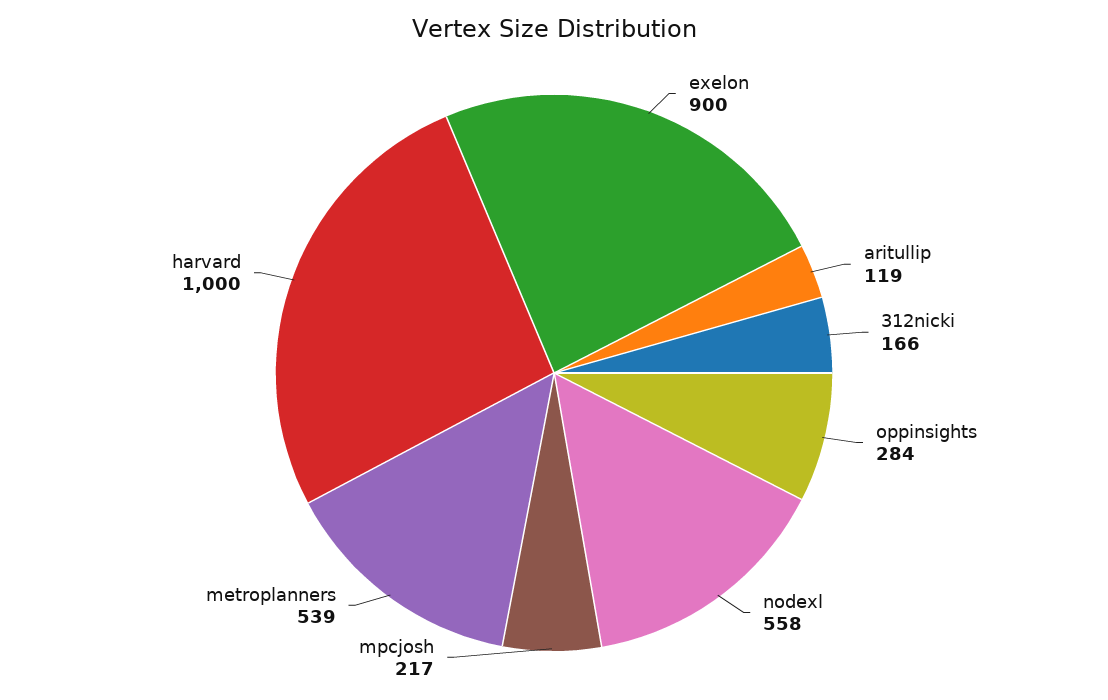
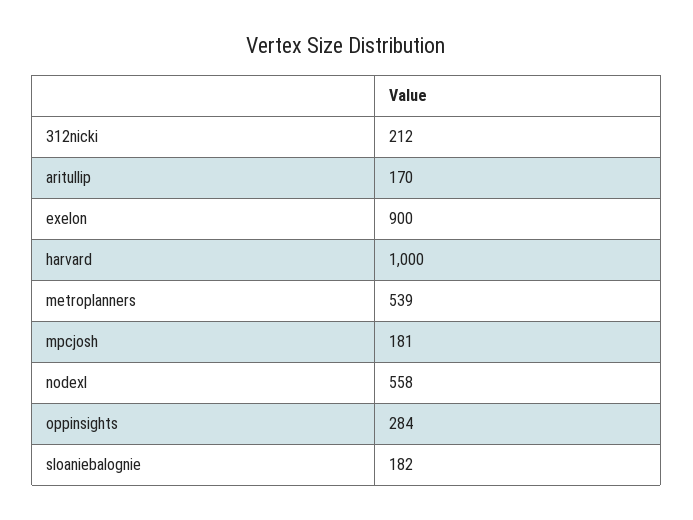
aritullip: 119 -> 170
312nicki: 166 -> 212
mpcjosh: 217 -> 181
sloaniebalognie: none -> 182

